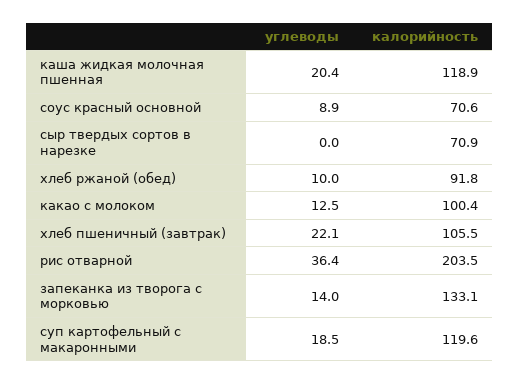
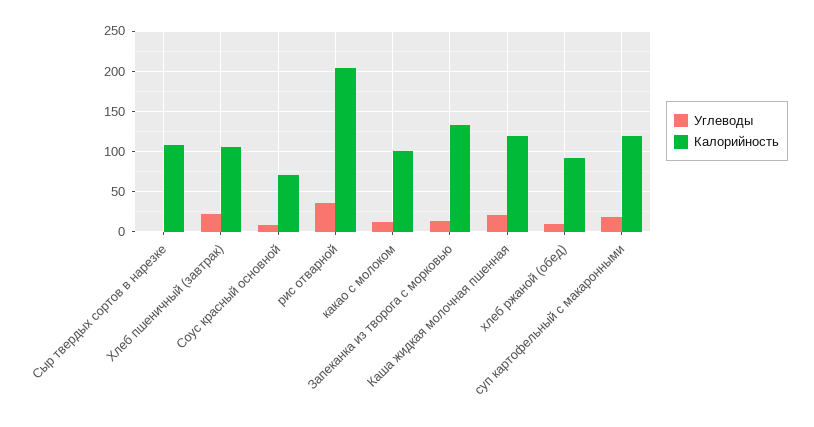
калорийность, сыр твердых сортов в нарезке: 70.9 -> 110

